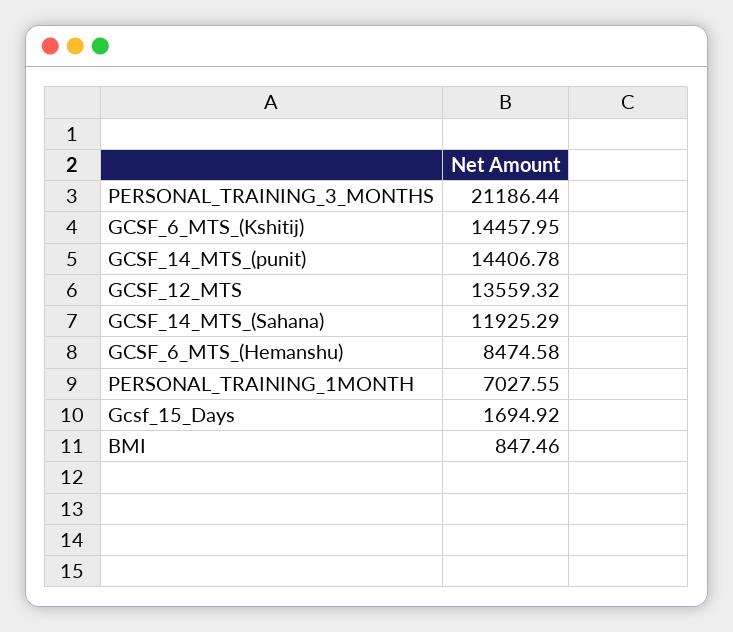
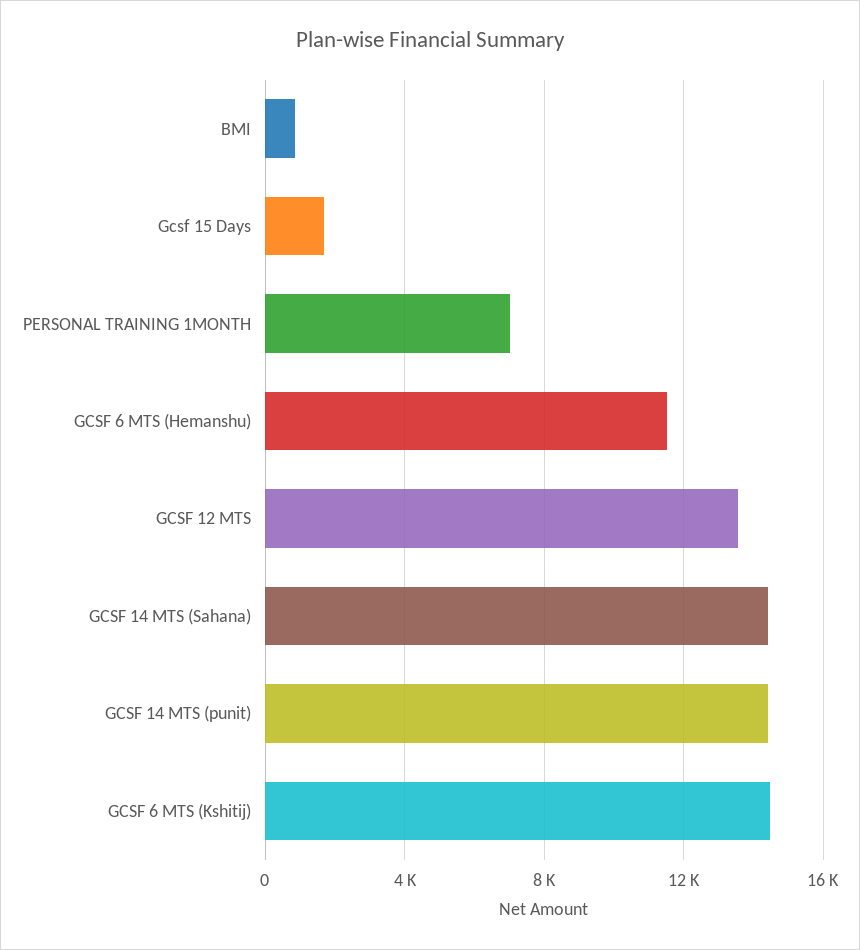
PERSONAL_TRAINING_3_MONTHS: 21186.44 -> none
GCSF_14_MTS_(Sahana): 11925.29 -> 14500
GCSF_6_MTS_(Hemanshu): 8474.58 -> 11500

